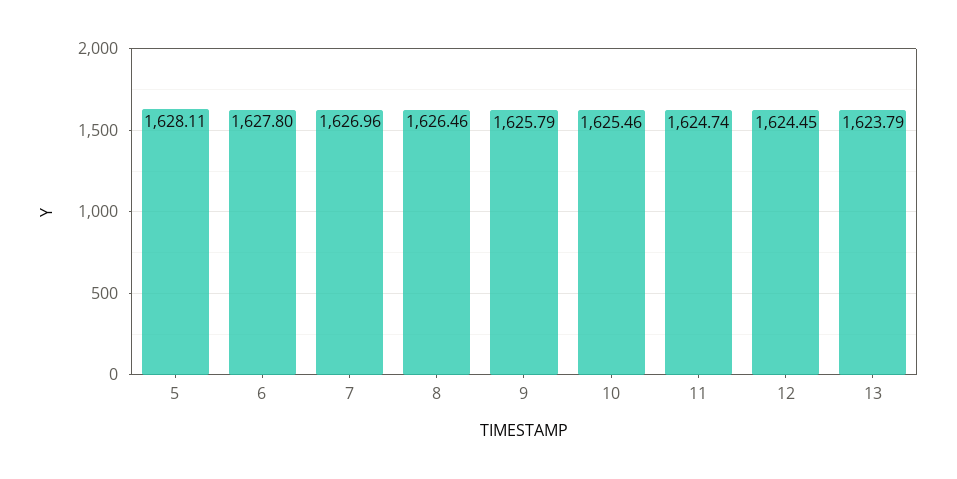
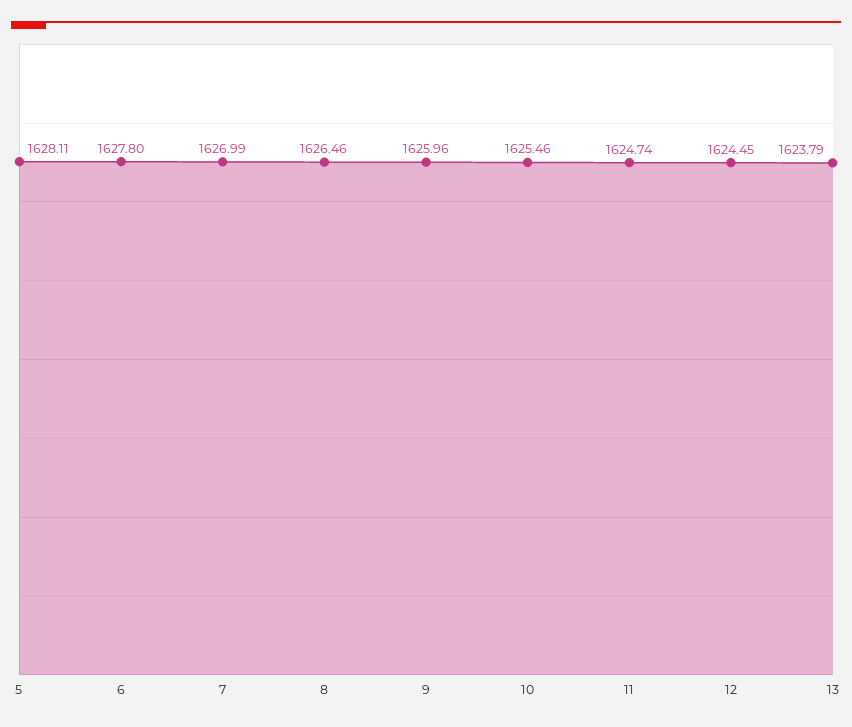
7: 1626.96 -> 1626.99
9: 1625.79 -> 1625.96

